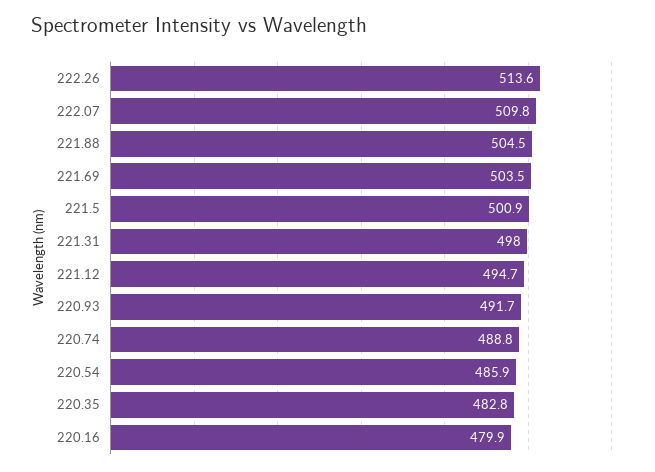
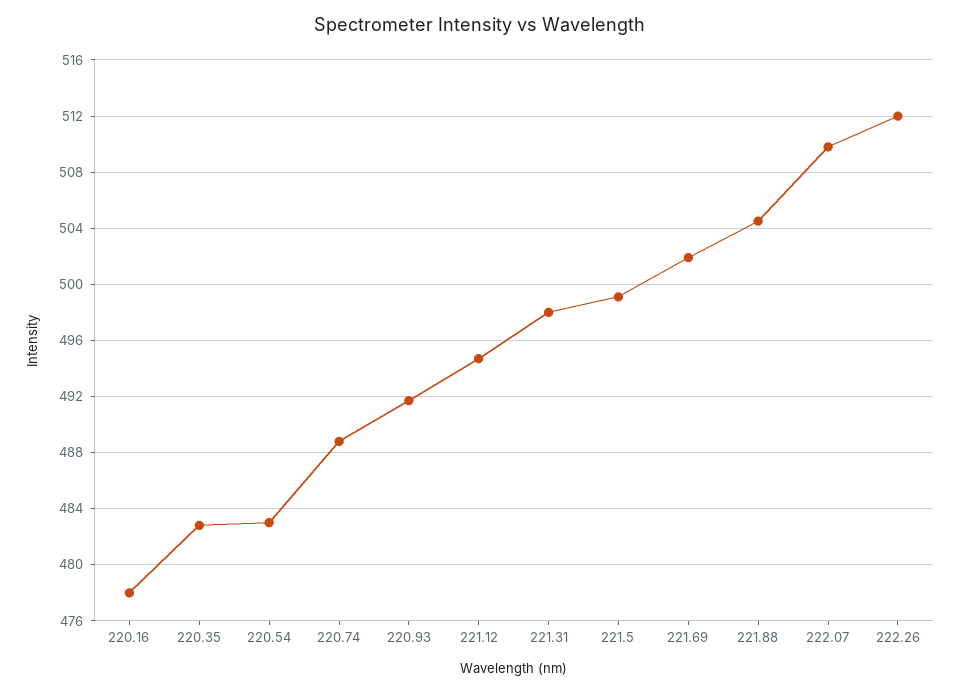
222.26: 513.6 -> 512
221.69: 503.5 -> 502
221.5: 500.9 -> 499
220.54: 485.9 -> 483
220.16: 479.9 -> 478

